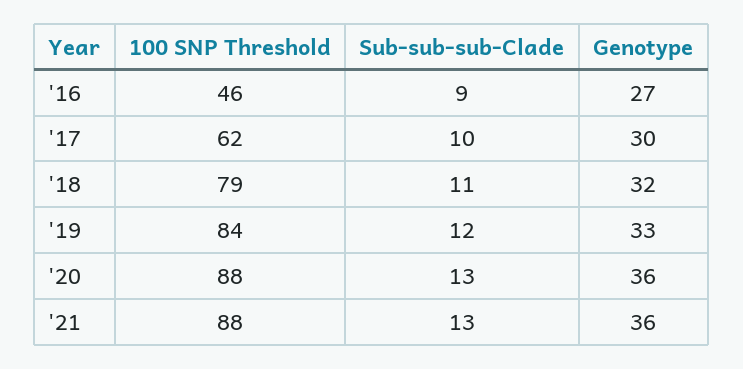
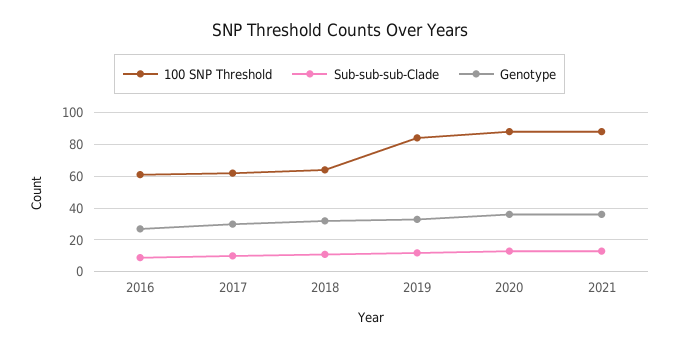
100 SNP Threshold, '16: 46 -> 60
100 SNP Threshold, '18: 79 -> 65

